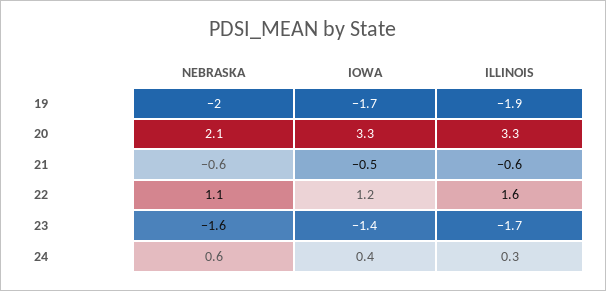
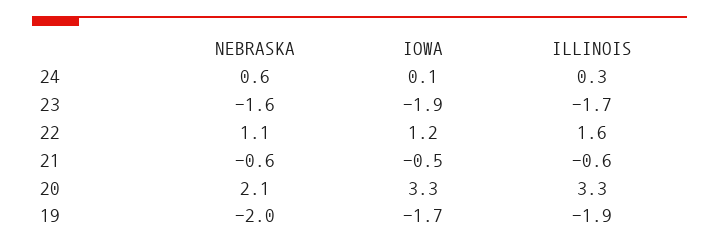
IOWA, 23: -1.4 -> -1.9
IOWA, 24: 0.4 -> 0.1

